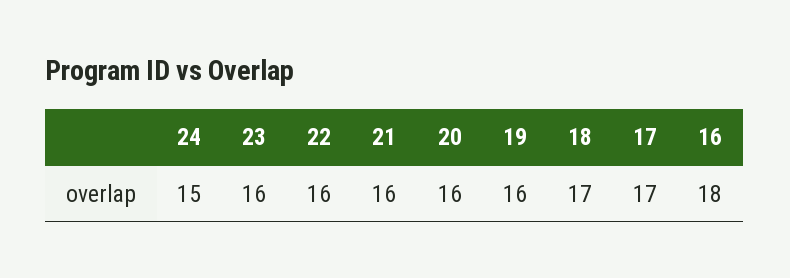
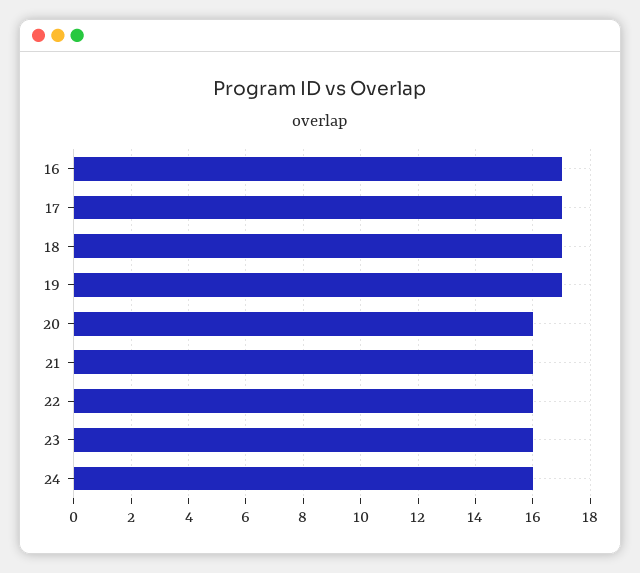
24: 15 -> 16
19: 16 -> 17
16: 18 -> 17

